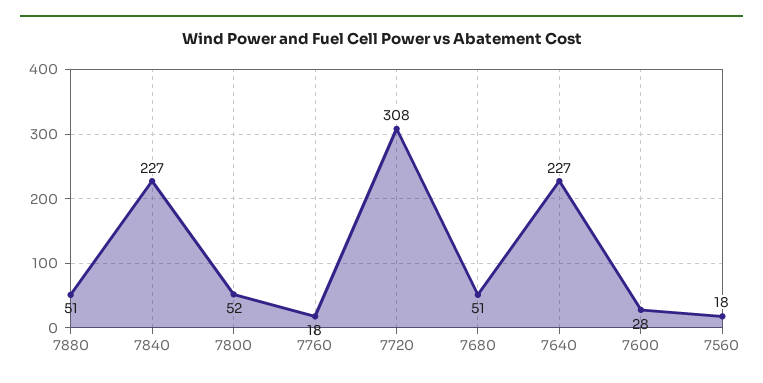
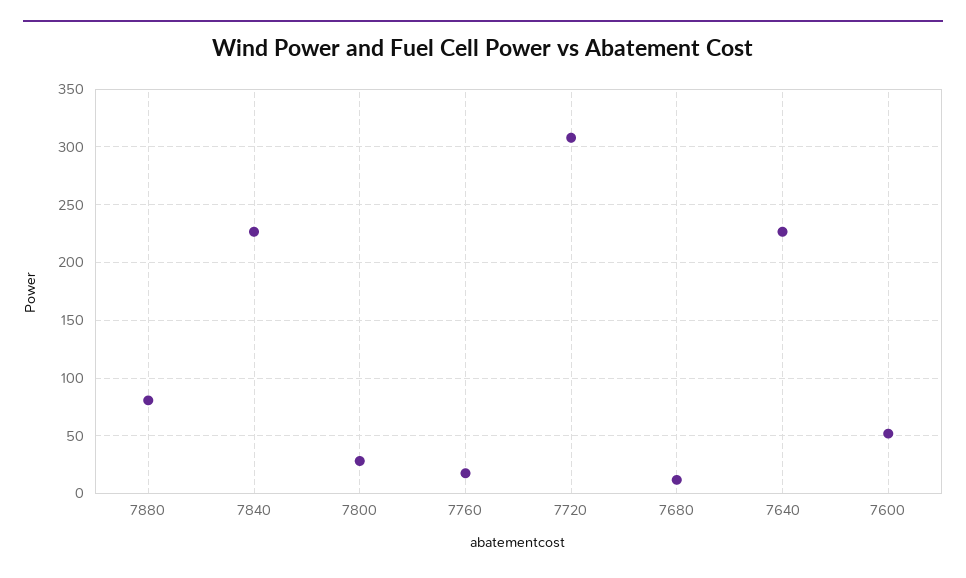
7880: 51 -> 80
7800: 52 -> 30
7680: 51 -> 10
7600: 28 -> 50
7560: 18 -> none

